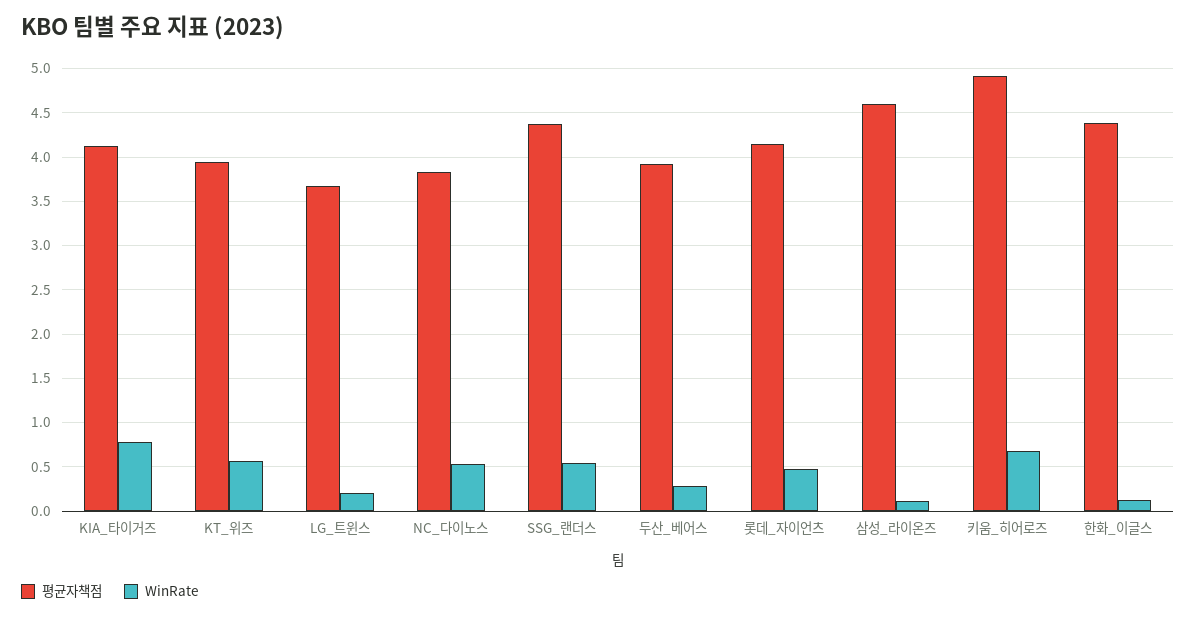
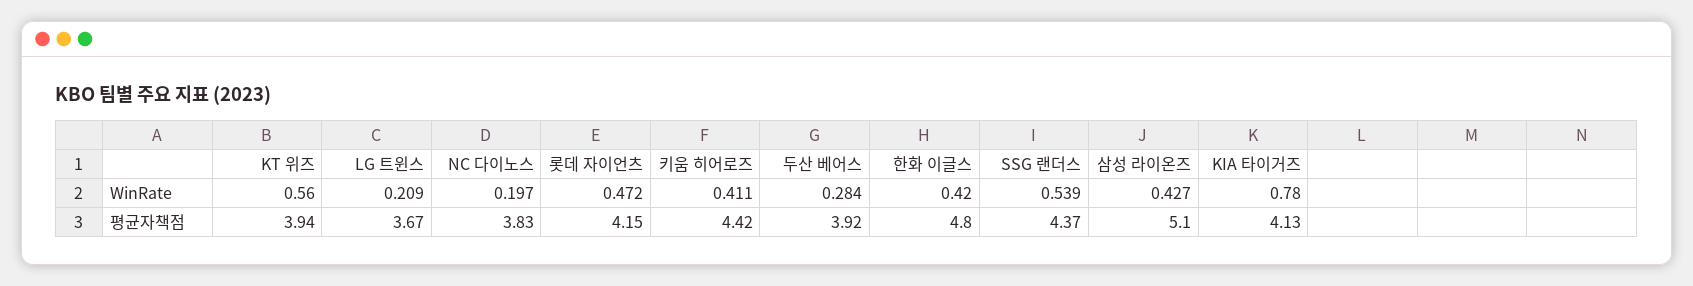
WinRate, NC_다이노스: 0.5 -> 0.197
평균자책점, 삼성_라이온즈: 4.6 -> 5.1
WinRate, 삼성_라이온즈: 0.1 -> 0.427
평균자책점, 키움_히어로즈: 4.9 -> 4.42
WinRate, 키움_히어로즈: 0.7 -> 0.411
평균자책점, 한화_이글스: 4.4 -> 4.8
WinRate, 한화_이글스: 0.1 -> 0.42

